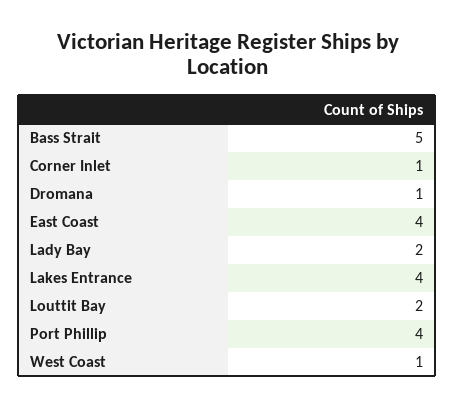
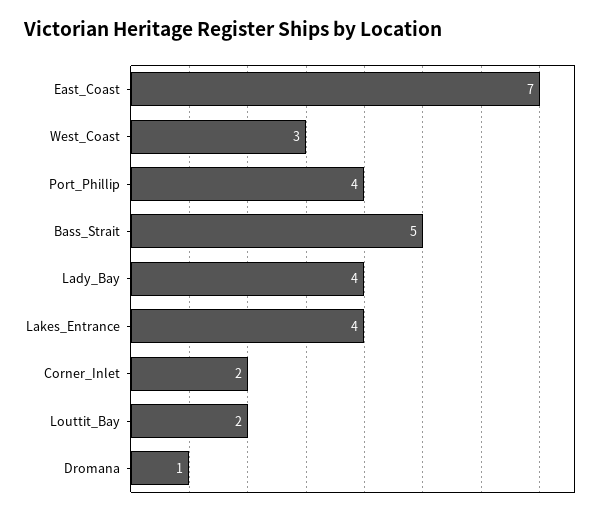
Corner Inlet: 1 -> 2
East Coast: 4 -> 7
Lady Bay: 2 -> 4
West Coast: 1 -> 3

